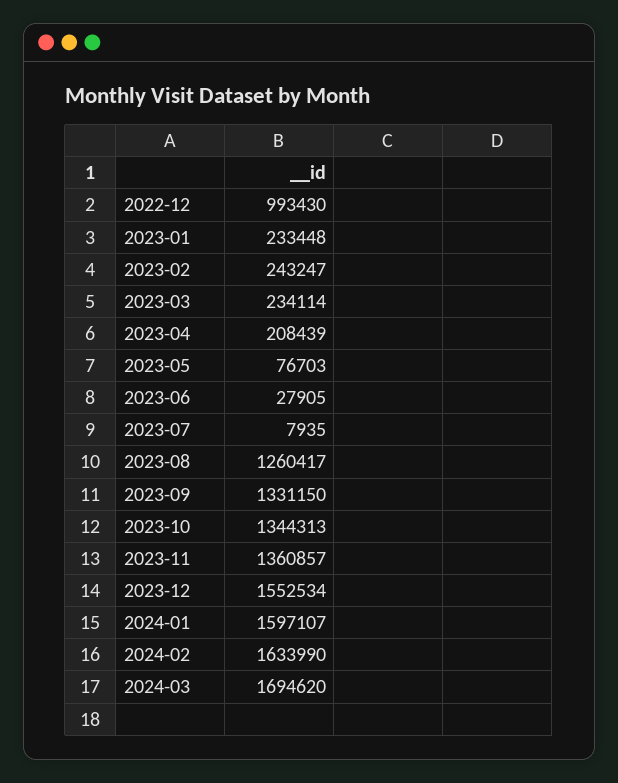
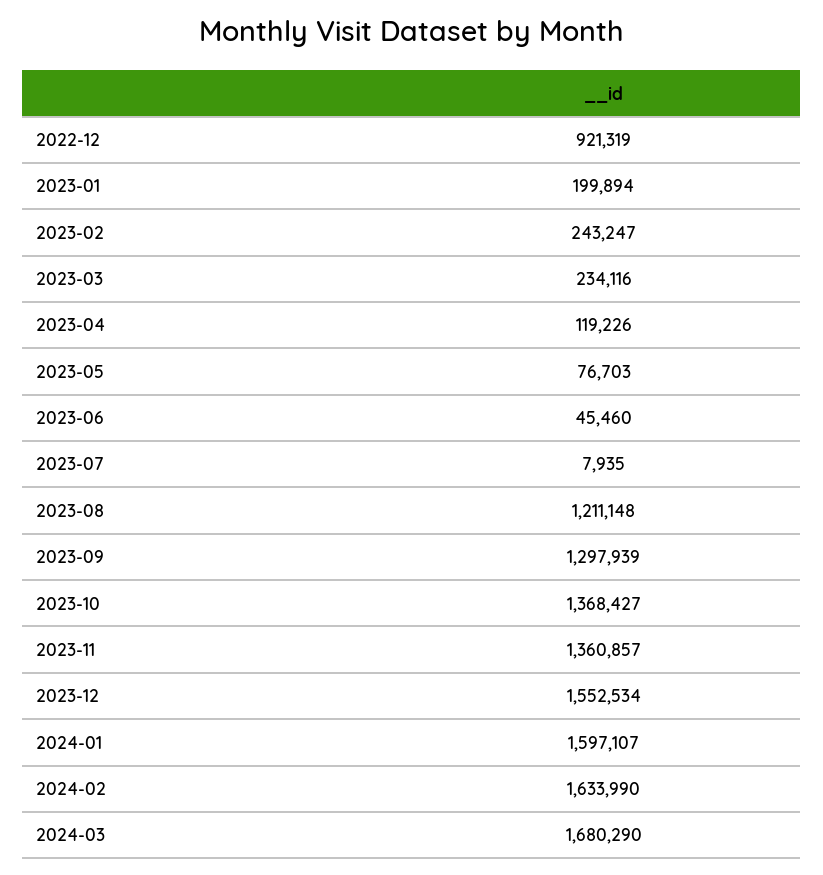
2022-12: 993430 -> 921319
2023-01: 233448 -> 199894
2023-03: 234114 -> 234116
2023-04: 208439 -> 119226
2023-06: 27905 -> 45460
2023-08: 1260417 -> 1211148
2023-09: 1331150 -> 1297939
2023-10: 1344313 -> 1368427
2024-03: 1694620 -> 1680290

